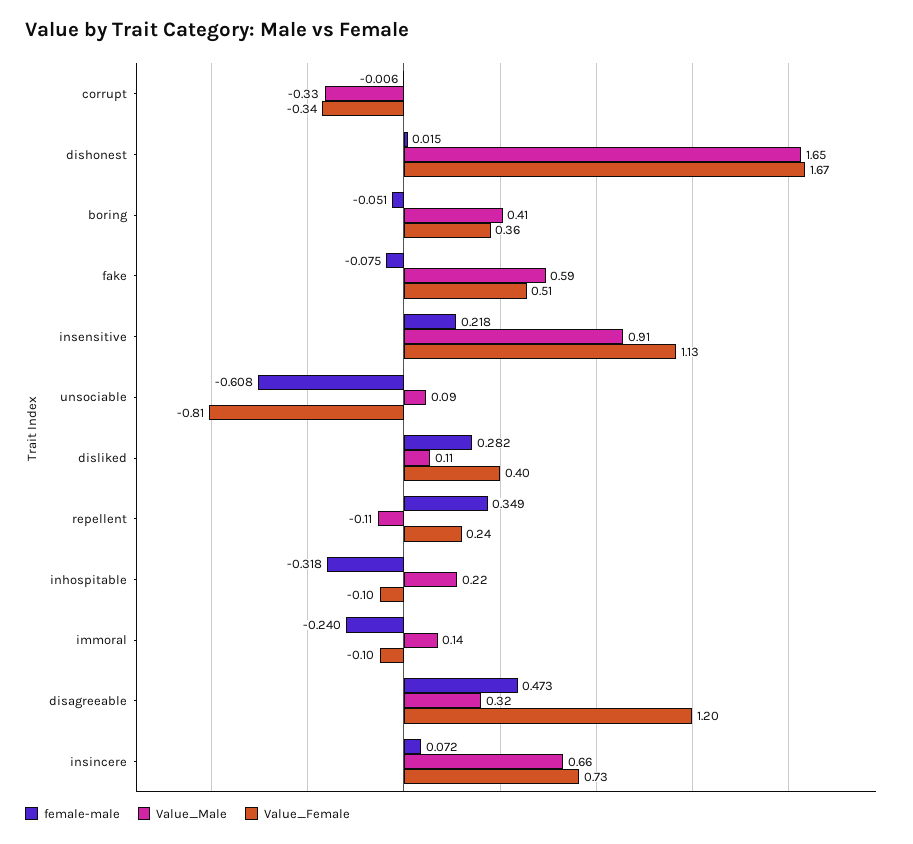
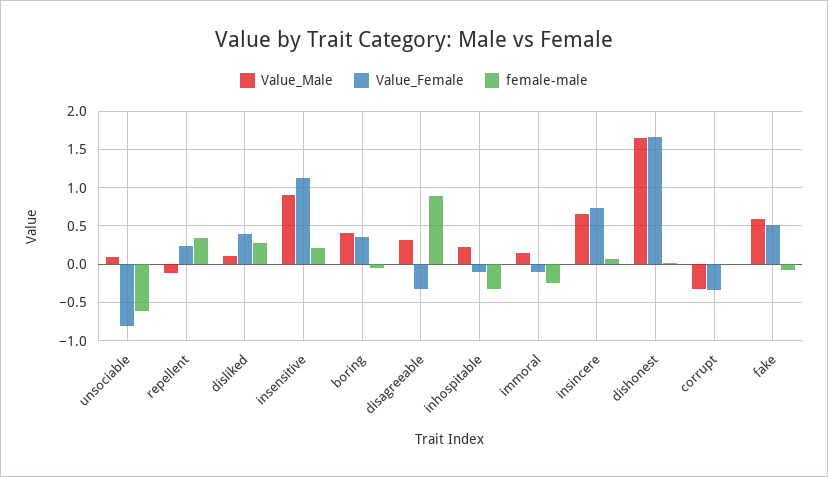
female-male, disagreeable: 0.473 -> 0.9
Value_Female, disagreeable: 1.2 -> -0.3

